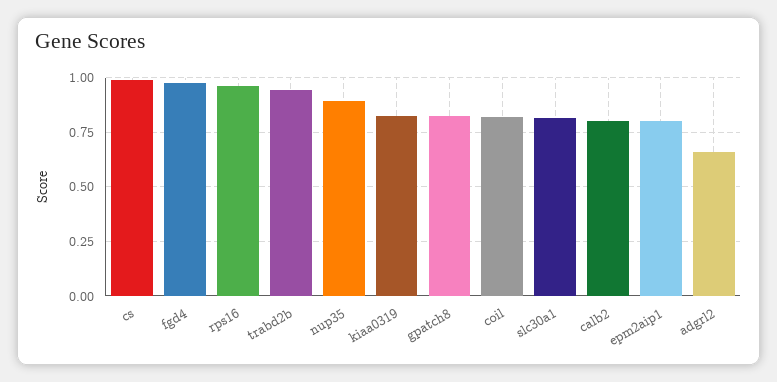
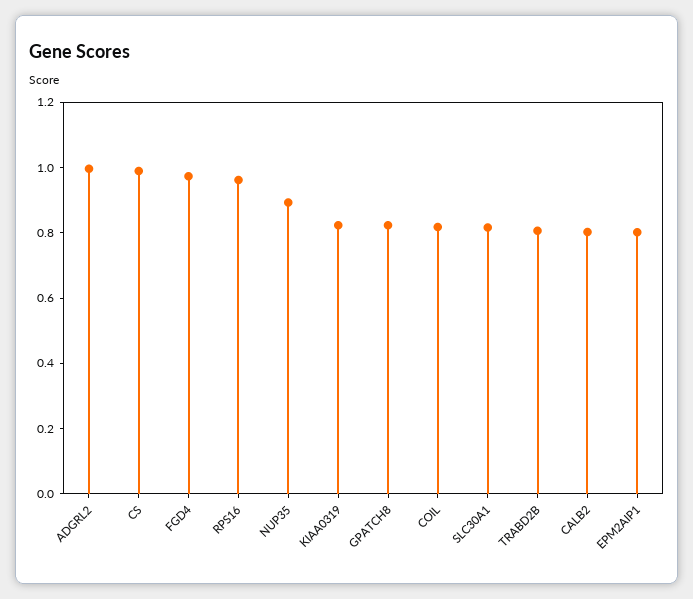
trabd2b: 0.95 -> 0.8
adgrl2: 0.65 -> 1

